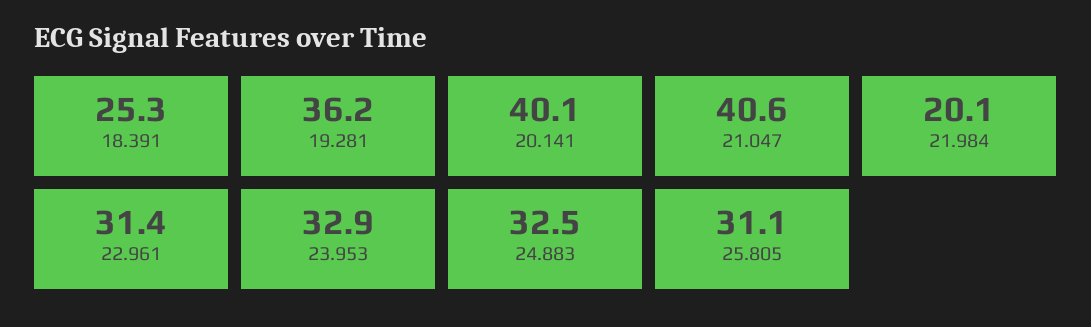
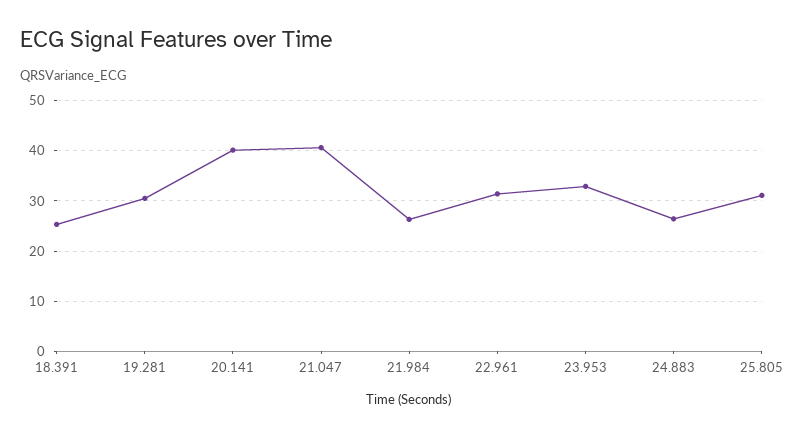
19.281: 36.2 -> 30
21.984: 20.1 -> 26
24.883: 32.5 -> 26

